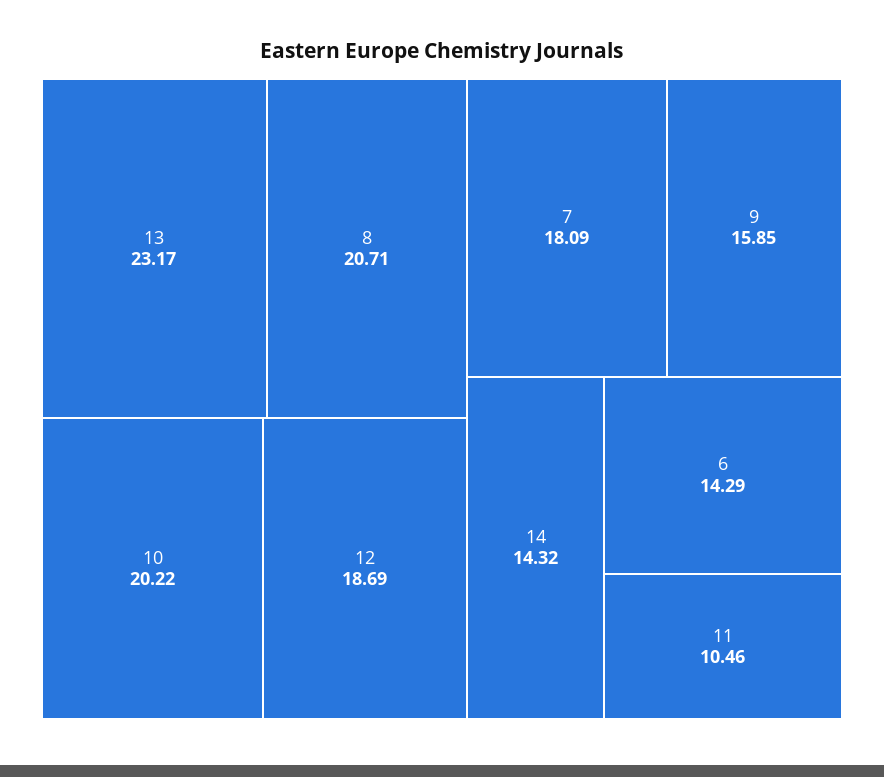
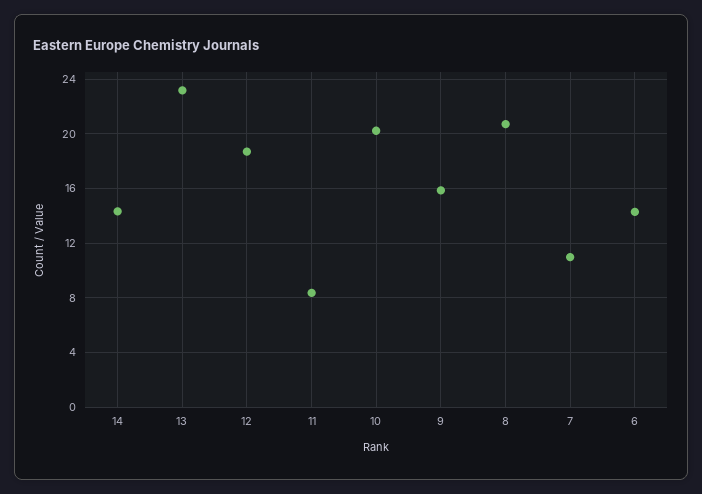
7: 18.09 -> 11
11: 10.46 -> 8.5

